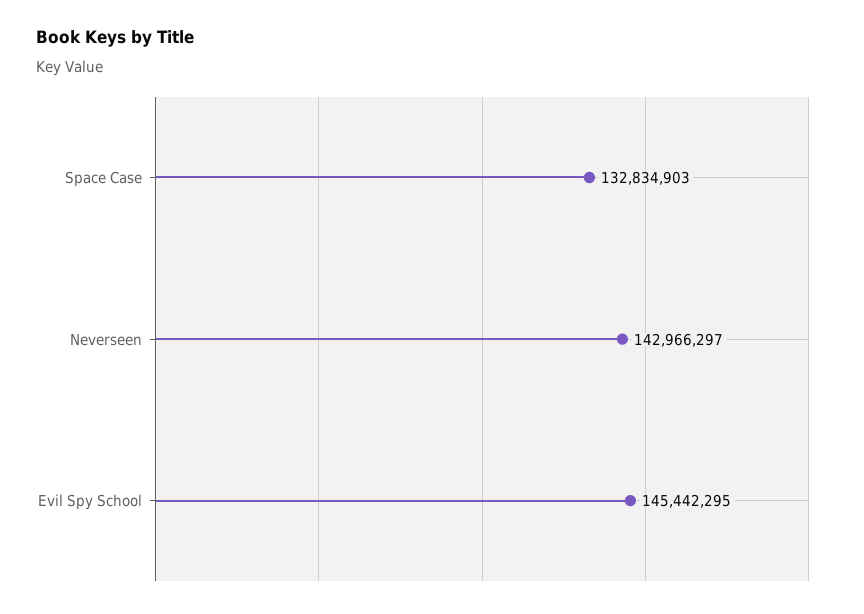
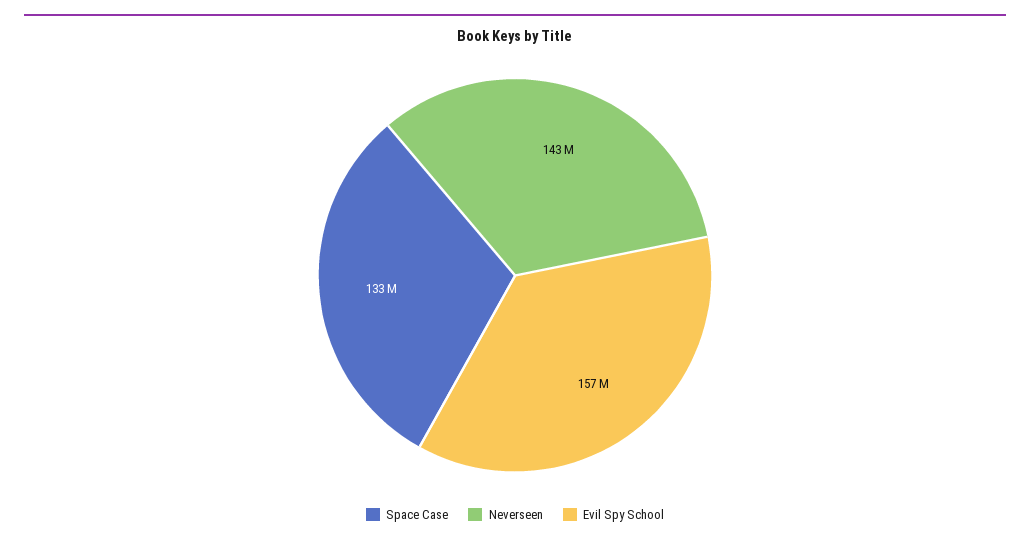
Evil Spy School: 145442295 -> 157000000

